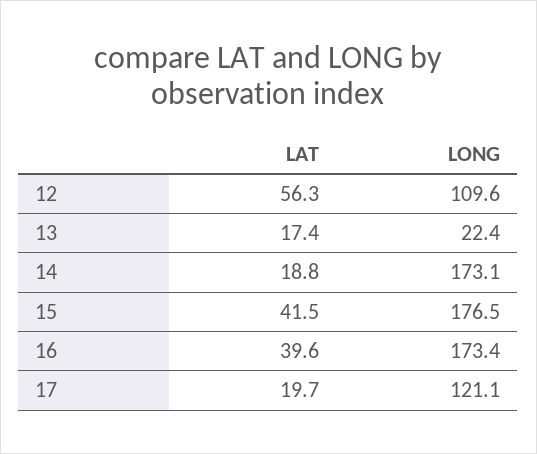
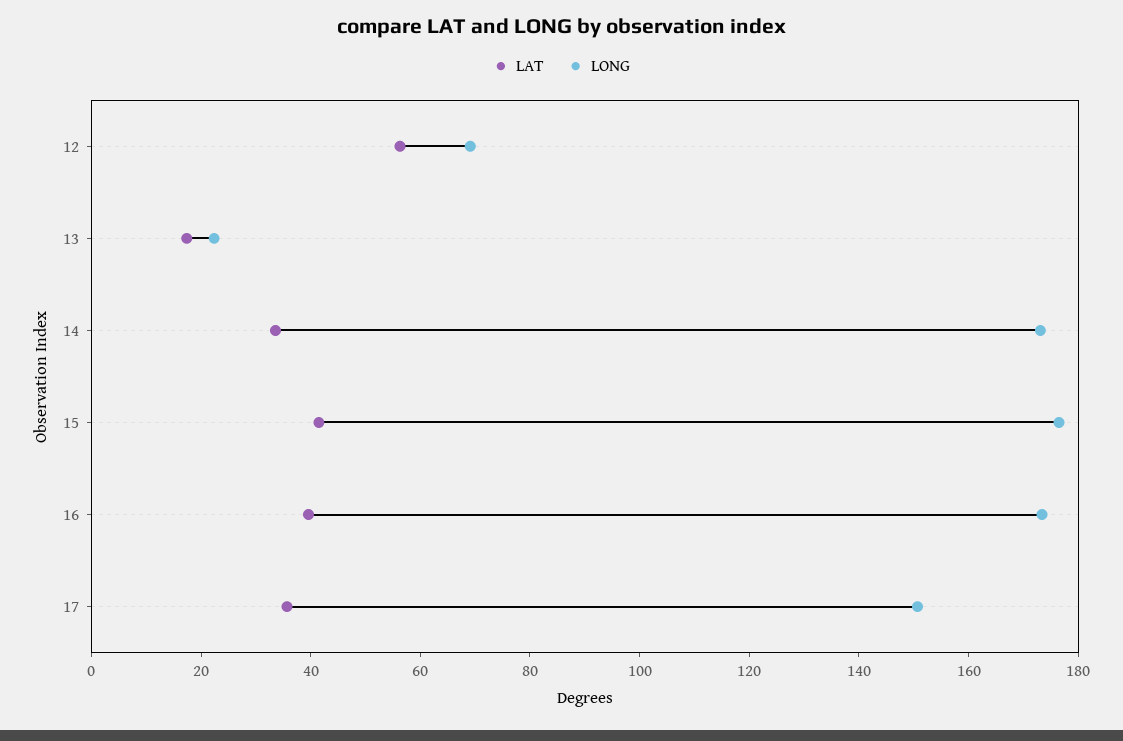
LONG, 12: 109.6 -> 70
LAT, 14: 18.8 -> 35
LAT, 17: 19.7 -> 35
LONG, 17: 121.1 -> 150

